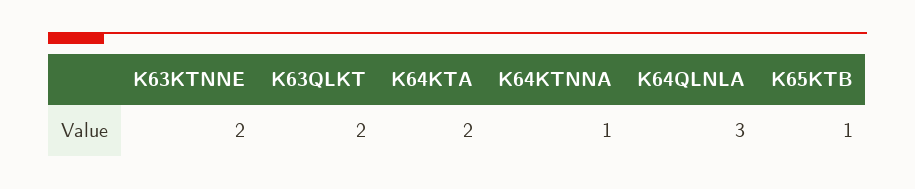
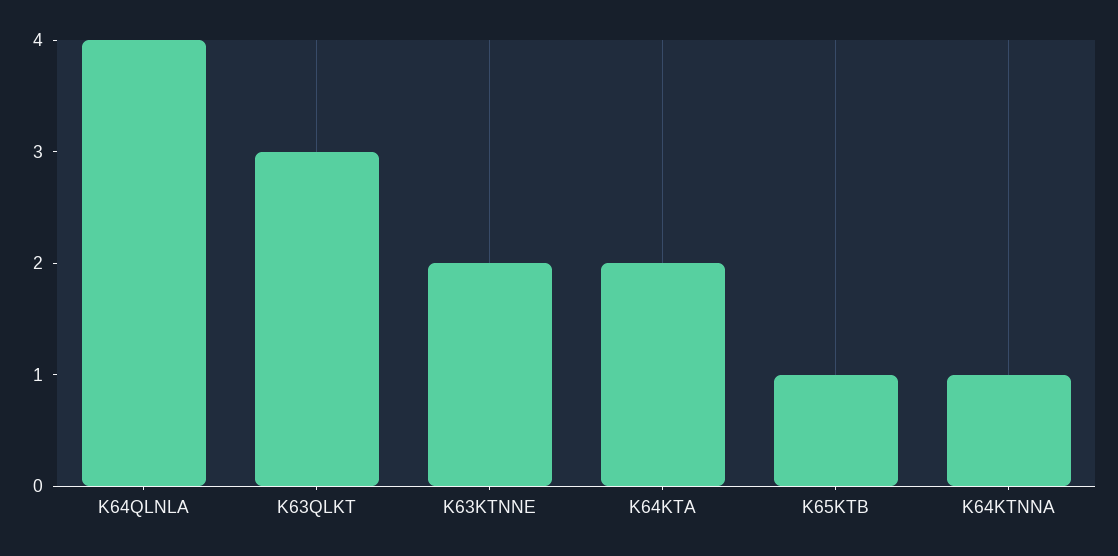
K63QLKT: 2 -> 3
K64QLNLA: 3 -> 4

